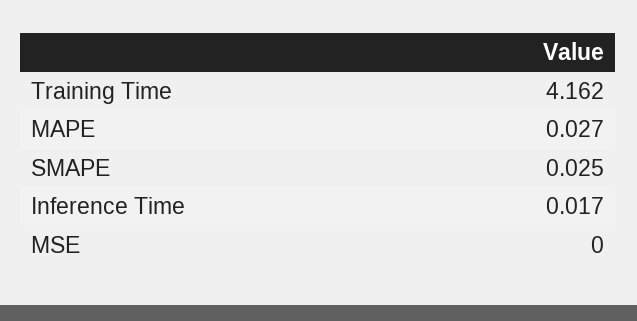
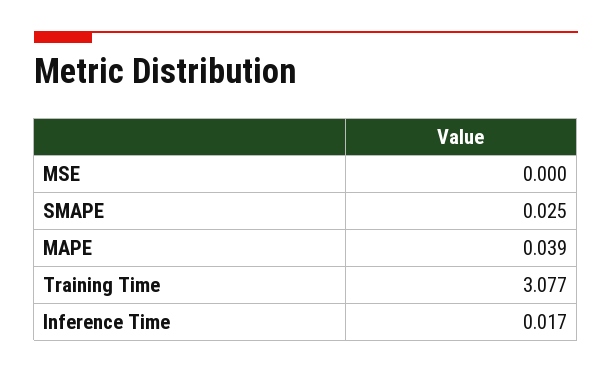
Training Time: 4.162 -> 3.077
MAPE: 0.027 -> 0.039

